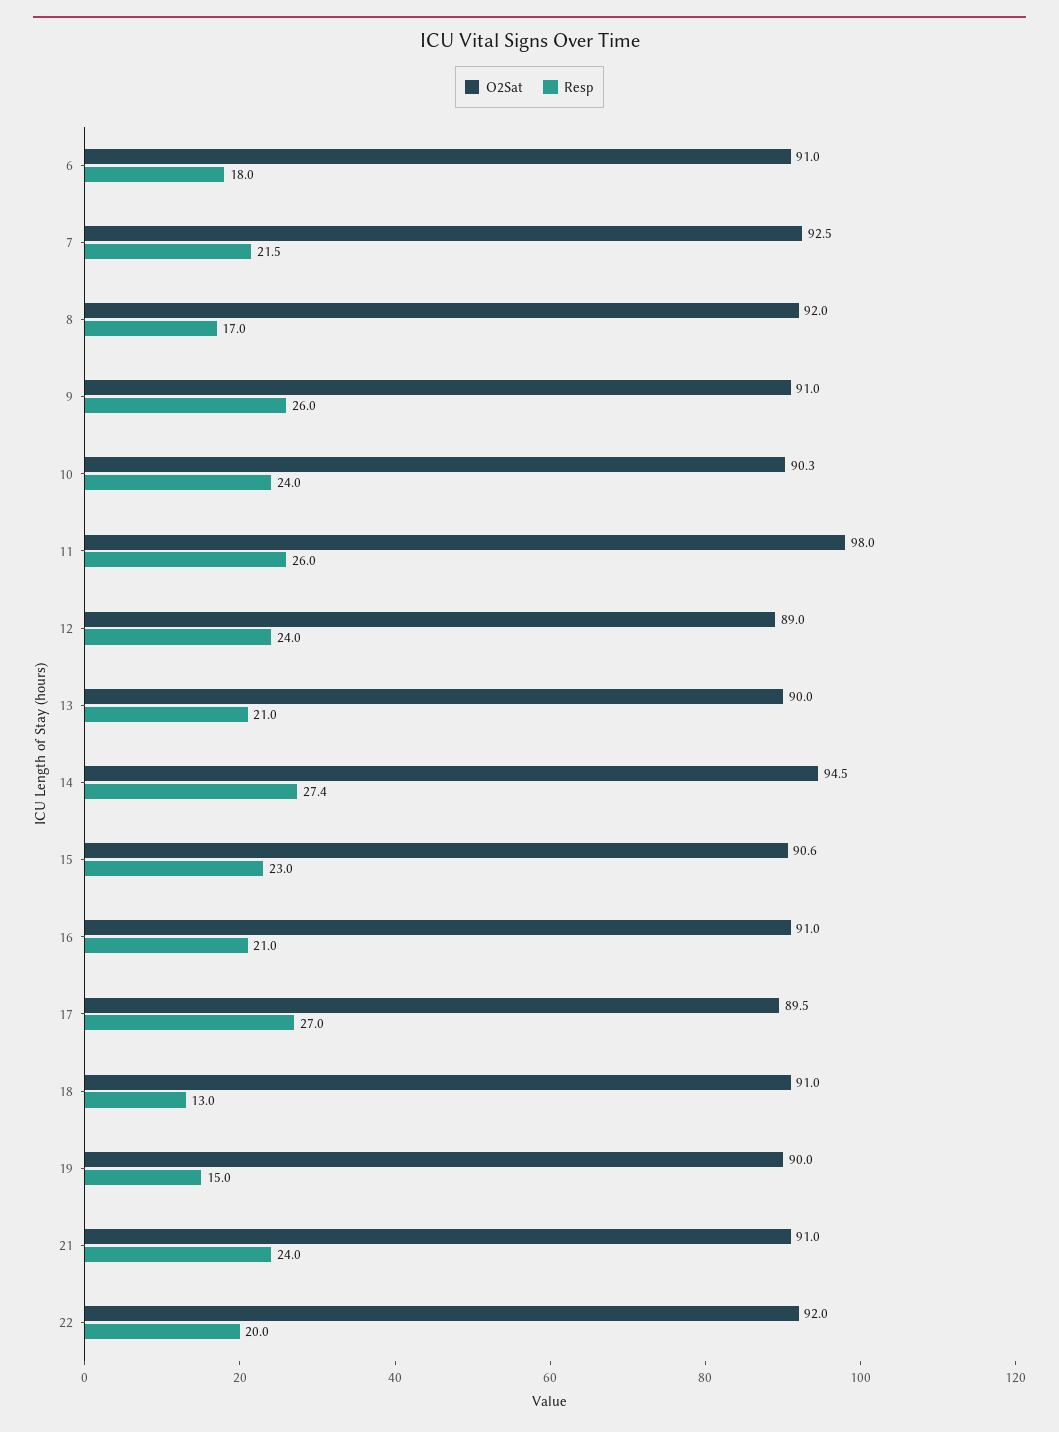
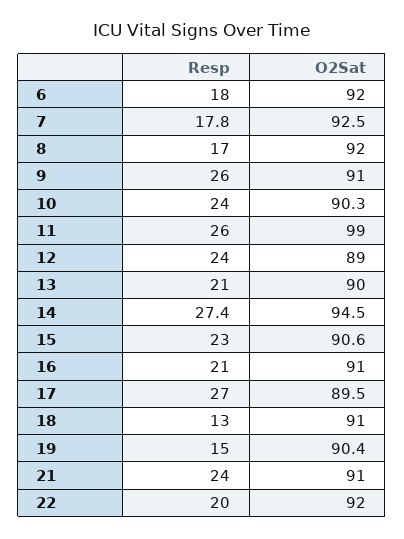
O2Sat, 6: 91 -> 92
Resp, 7: 21.5 -> 17.8
O2Sat, 11: 98 -> 99
O2Sat, 19: 90 -> 90.4

